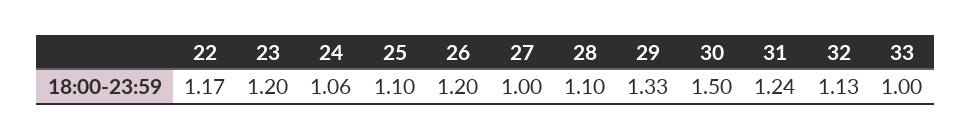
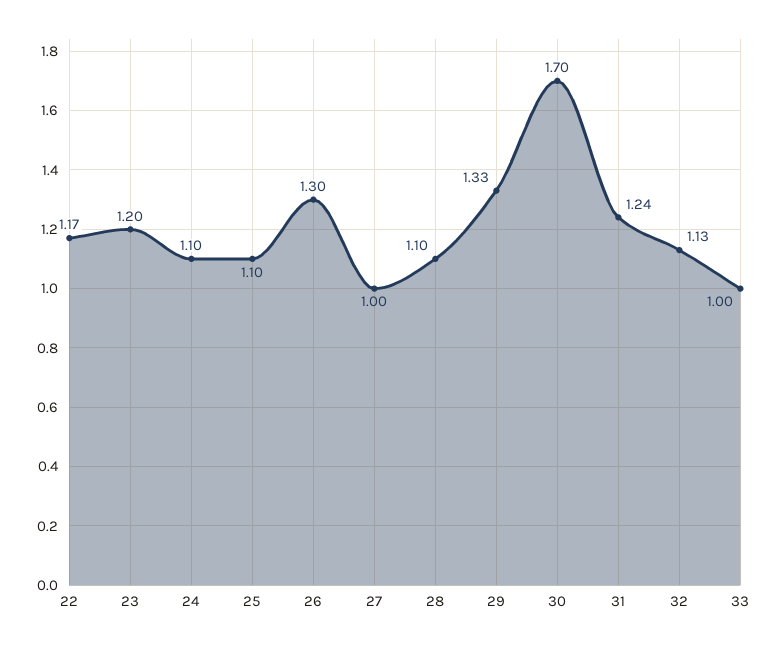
24: 1.06 -> 1.1
26: 1.2 -> 1.3
30: 1.5 -> 1.7

